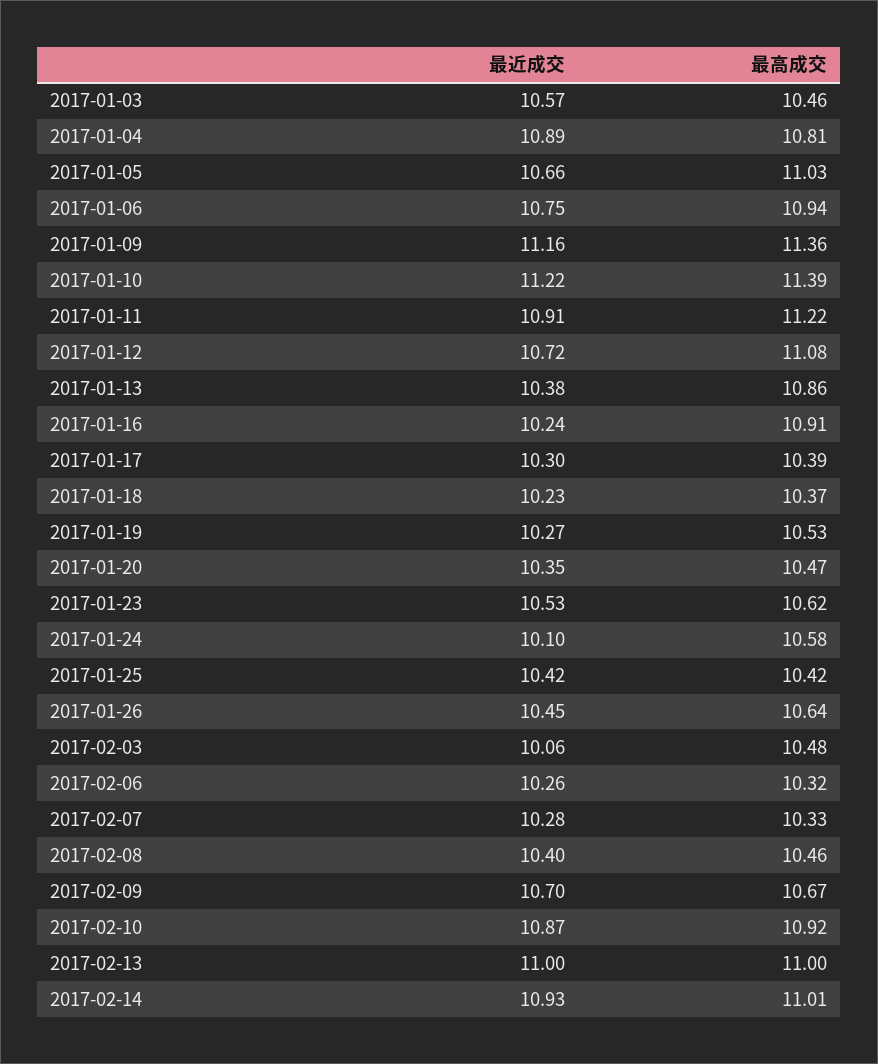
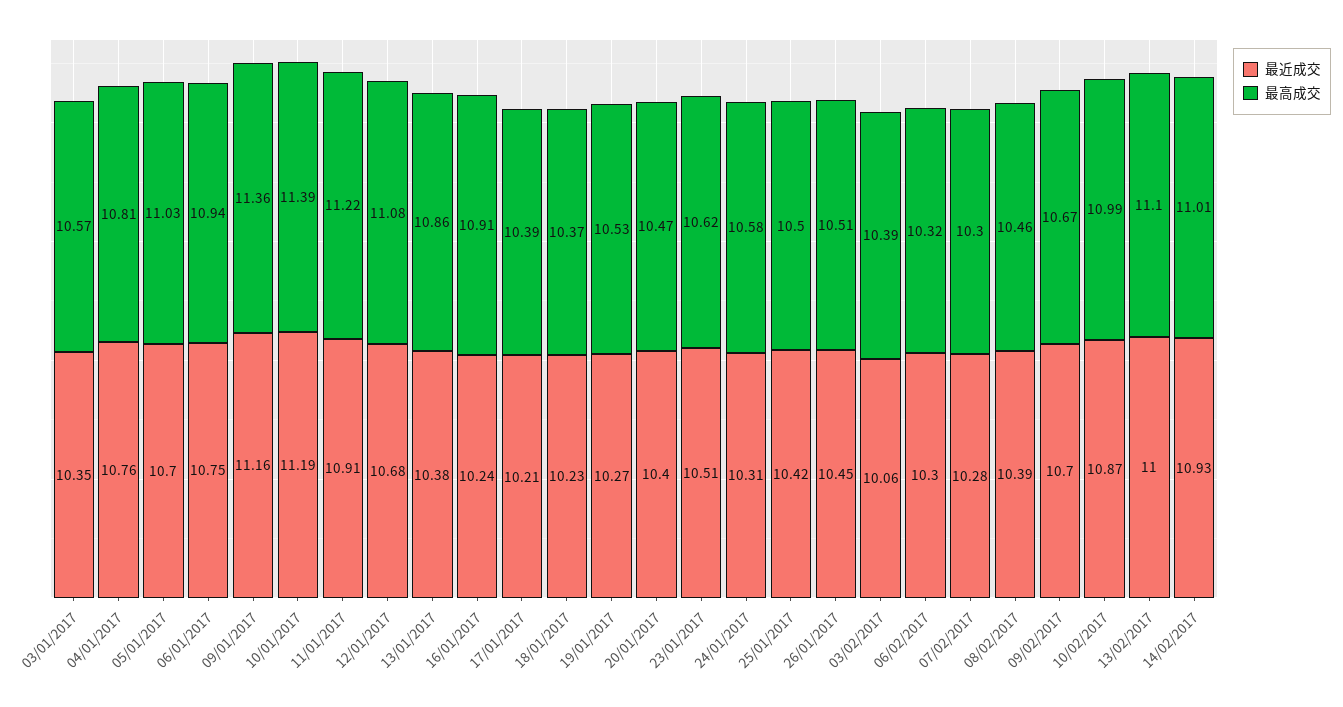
最近成交, 2017-01-03: 10.57 -> 10.35
最高成交, 2017-01-03: 10.46 -> 10.57
最近成交, 2017-01-04: 10.89 -> 10.76
最近成交, 2017-01-05: 10.66 -> 10.7
最近成交, 2017-01-10: 11.22 -> 11.19
最近成交, 2017-01-12: 10.72 -> 10.68
最近成交, 2017-01-17: 10.3 -> 10.21
最近成交, 2017-01-20: 10.35 -> 10.4
最近成交, 2017-01-23: 10.53 -> 10.51
最近成交, 2017-01-24: 10.1 -> 10.31
最高成交, 2017-01-25: 10.42 -> 10.5
最高成交, 2017-01-26: 10.64 -> 10.51
最高成交, 2017-02-03: 10.48 -> 10.39
最近成交, 2017-02-06: 10.26 -> 10.3
最高成交, 2017-02-07: 10.33 -> 10.3
最近成交, 2017-02-08: 10.4 -> 10.39
最高成交, 2017-02-10: 10.92 -> 10.99
最高成交, 2017-02-13: 11 -> 11.1

